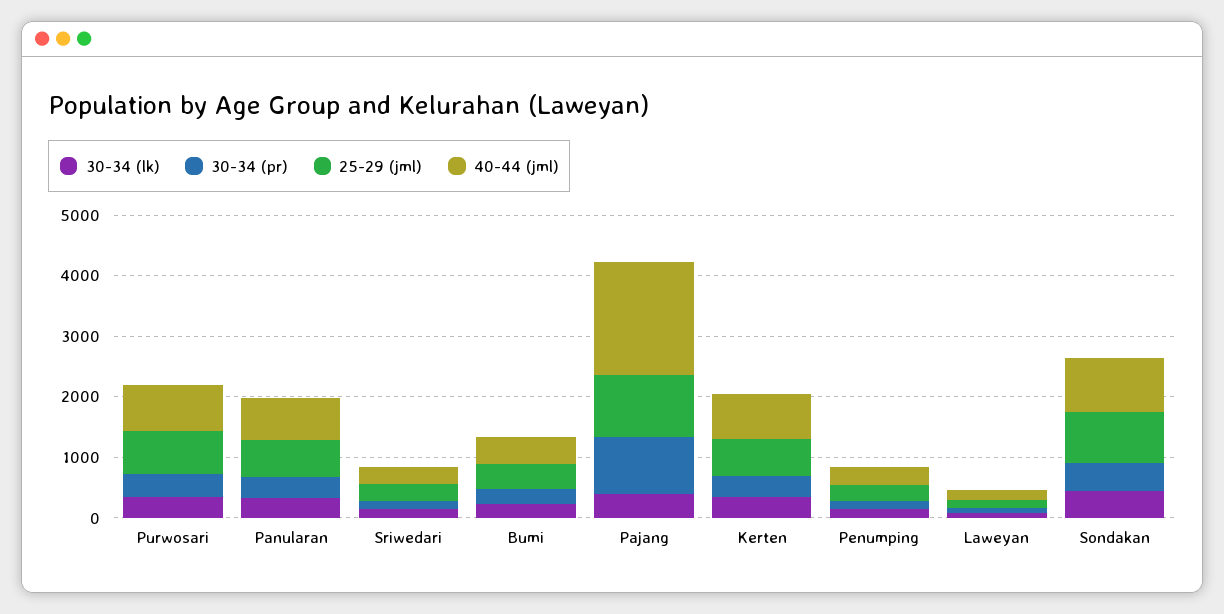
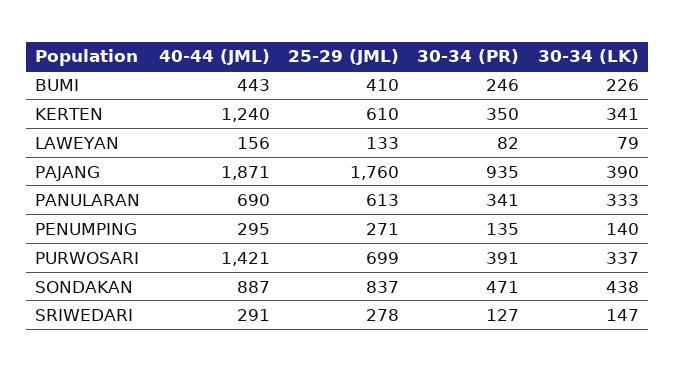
40-44 (jml), Purwosari: 800 -> 1421
25-29 (jml), Pajang: 1000 -> 1760
40-44 (jml), Kerten: 800 -> 1240

